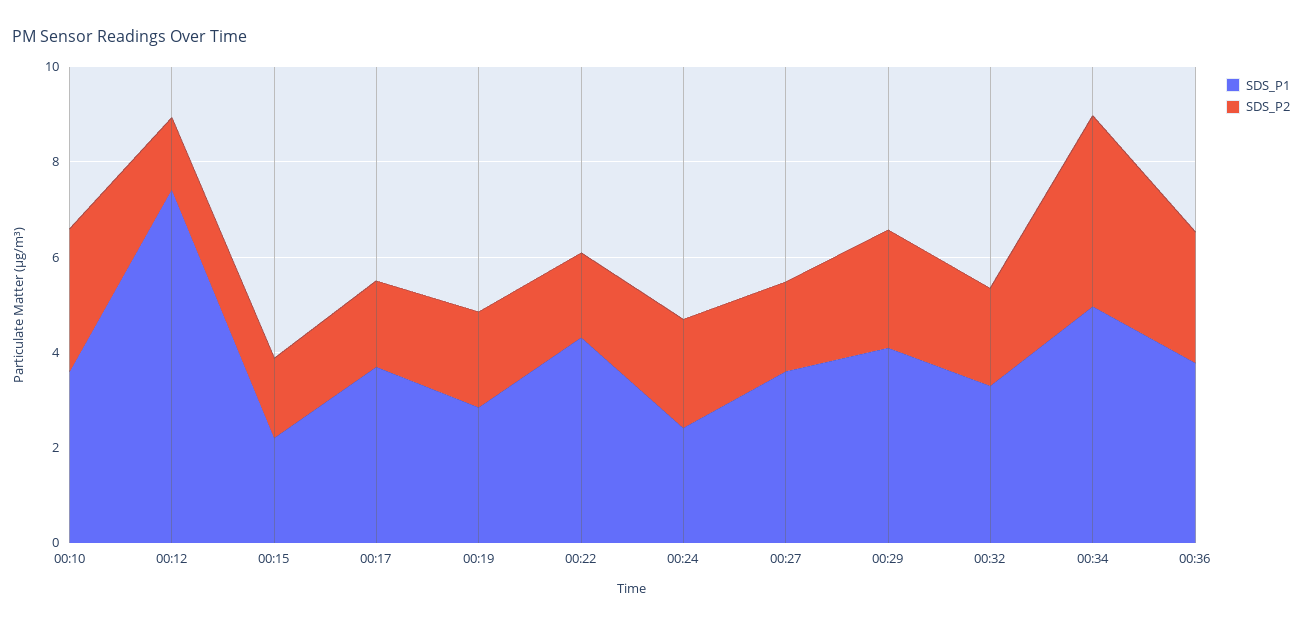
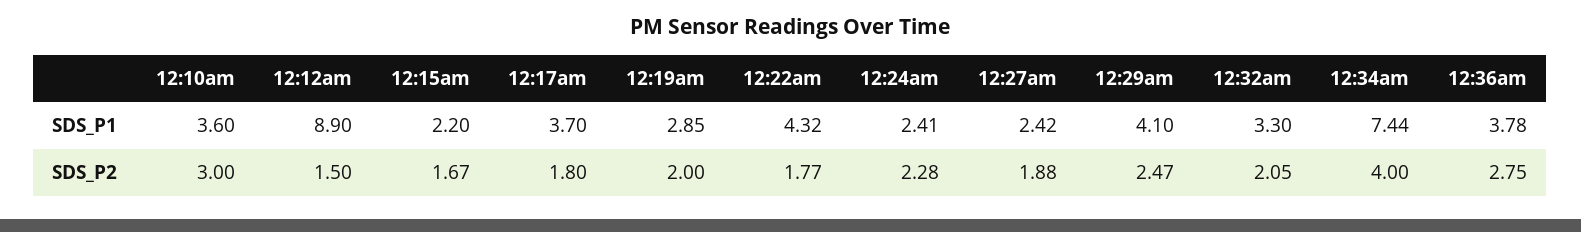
SDS_P1, 00:12: 7.5 -> 8.9
SDS_P1, 00:27: 3.5 -> 2.42
SDS_P1, 00:34: 5 -> 7.44

